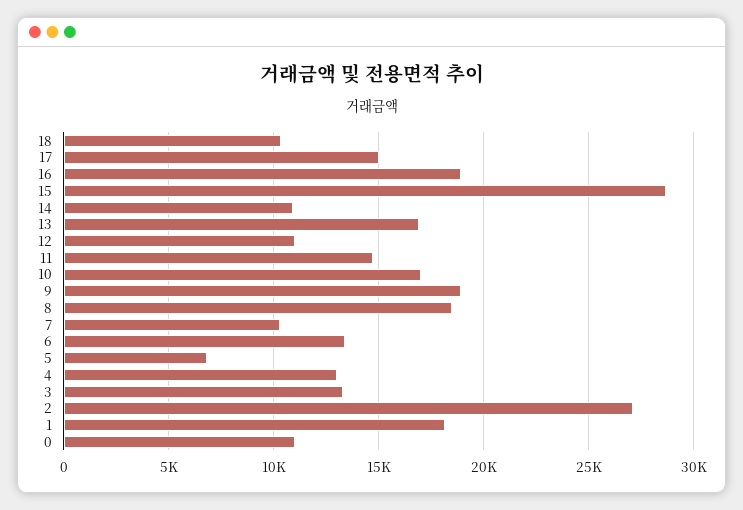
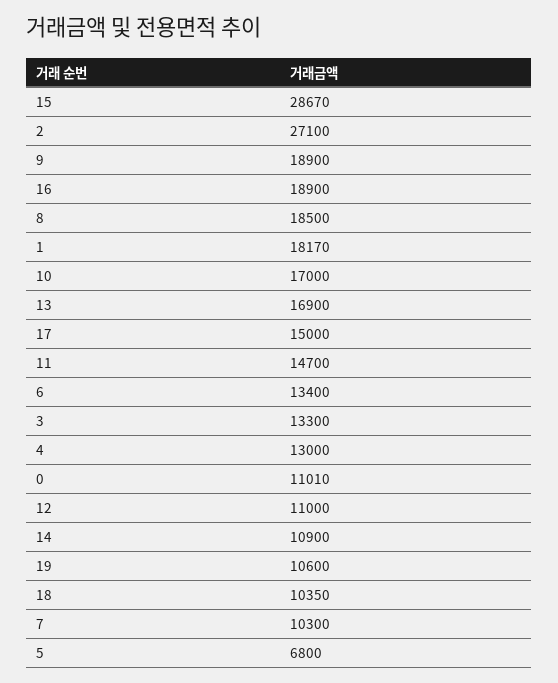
19: none -> 10600

